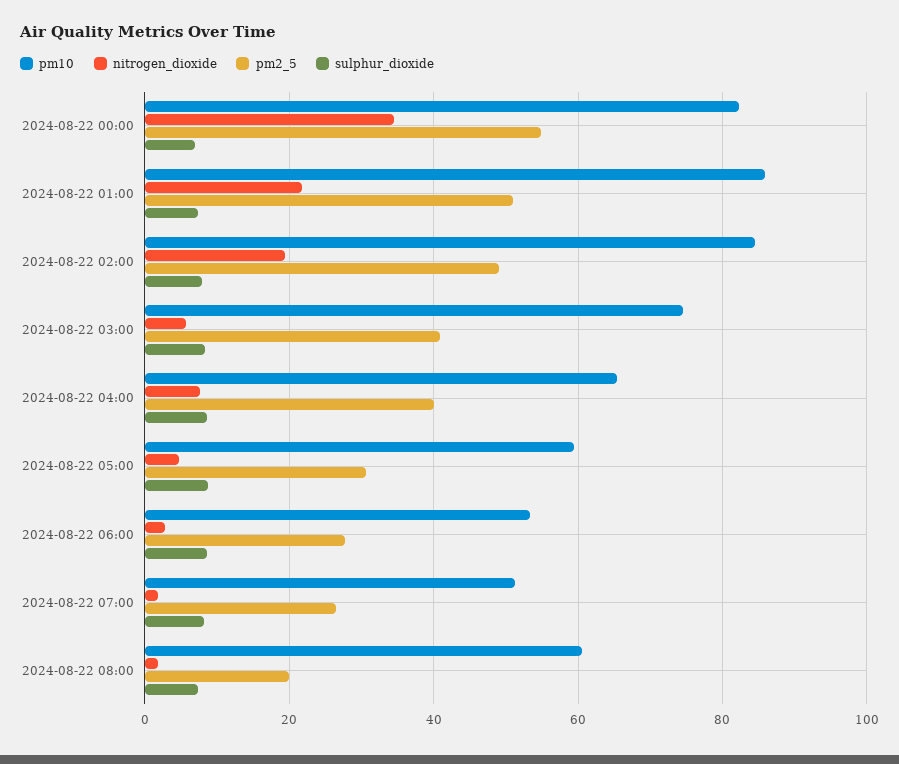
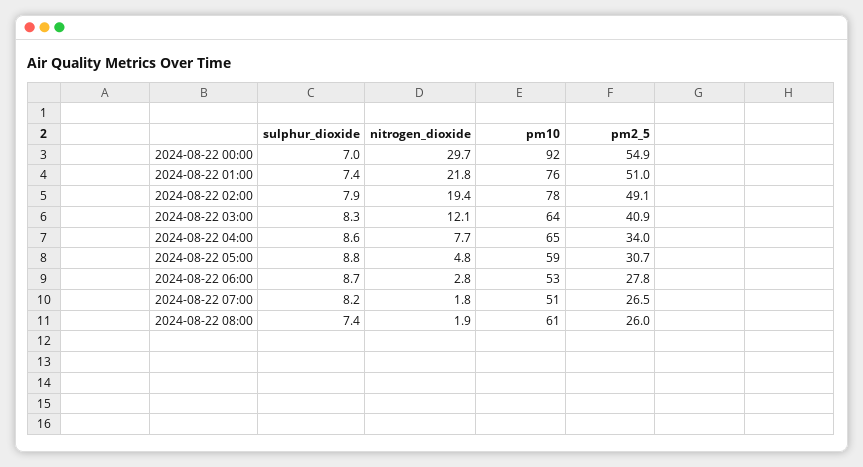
pm10, 2024-08-22 00:00: 82 -> 92
nitrogen_dioxide, 2024-08-22 00:00: 34 -> 29.7
pm10, 2024-08-22 01:00: 86 -> 76
pm10, 2024-08-22 02:00: 84 -> 78
pm10, 2024-08-22 03:00: 74 -> 64
nitrogen_dioxide, 2024-08-22 03:00: 6 -> 12.1
pm2_5, 2024-08-22 04:00: 40 -> 34
pm2_5, 2024-08-22 08:00: 20 -> 26

